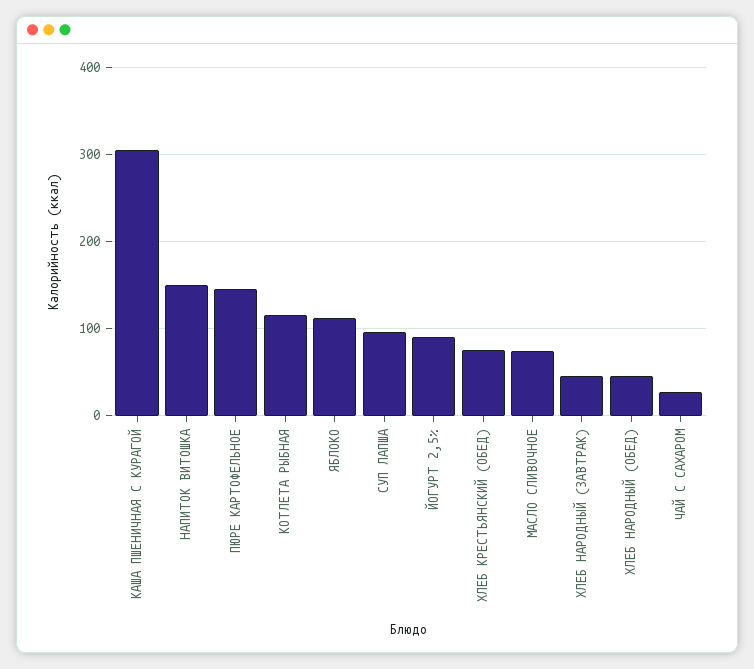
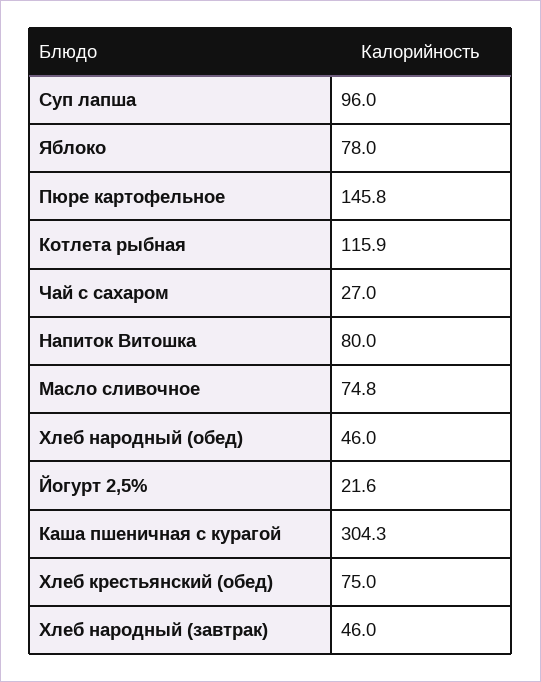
НАПИТОК ВИТОШКА: 150 -> 80
ЯБЛОКО: 110 -> 78
ЙОГУРТ 2,5%: 90 -> 21.6

